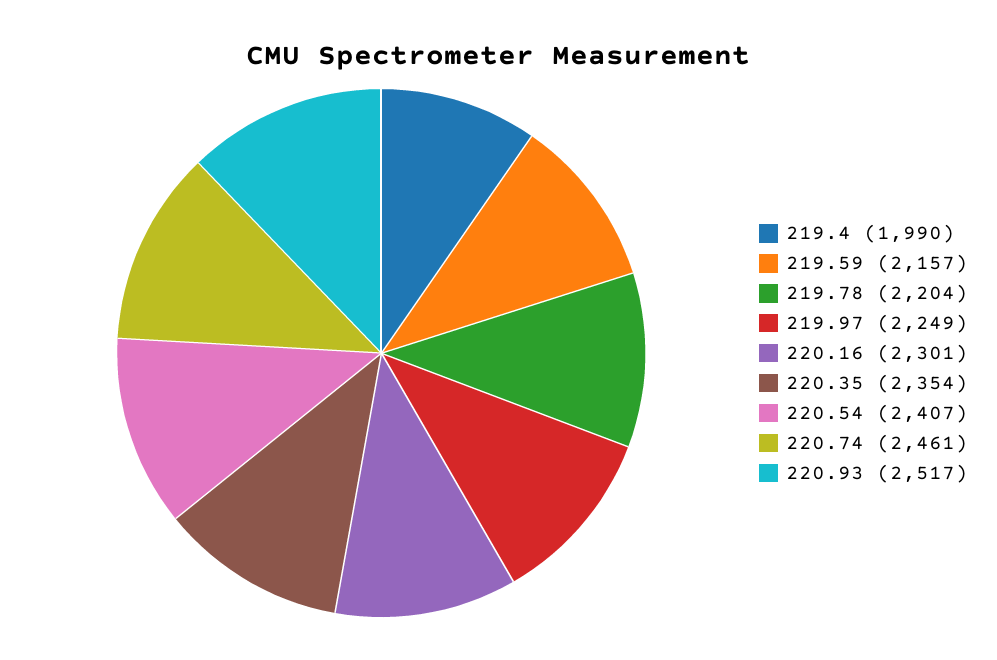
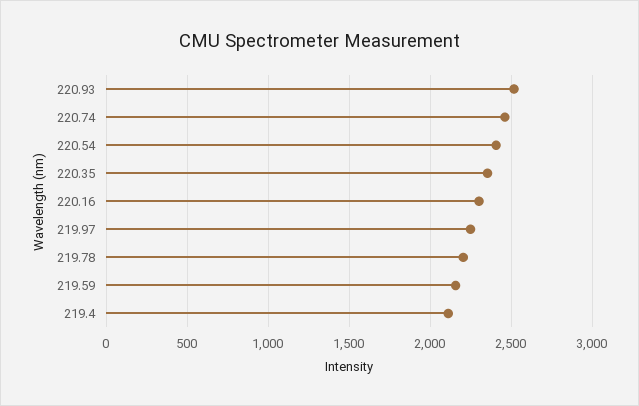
219.4: 1990 -> 2100

